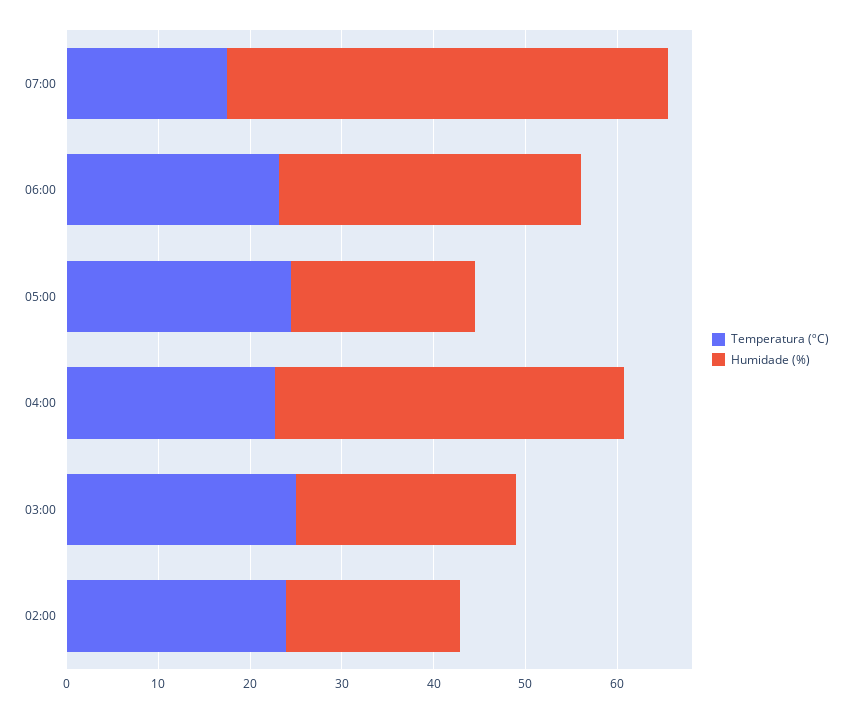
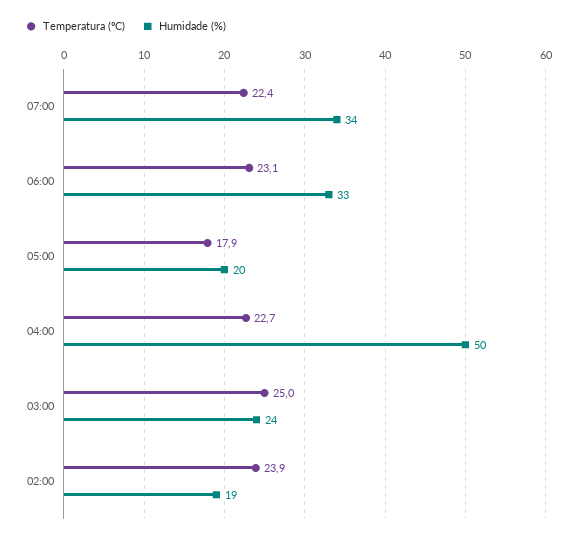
Temperatura (ºC), 07:00: 18 -> 22.4
Humidade (%), 07:00: 48 -> 34
Temperatura (ºC), 05:00: 24 -> 17.9
Humidade (%), 04:00: 38 -> 50

